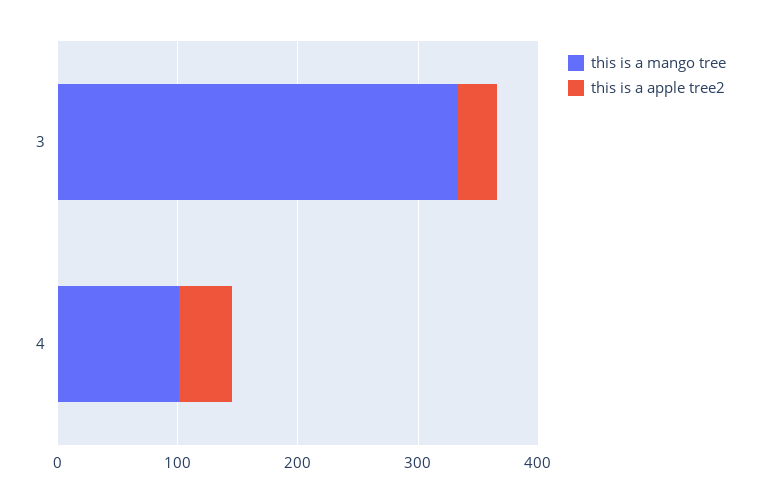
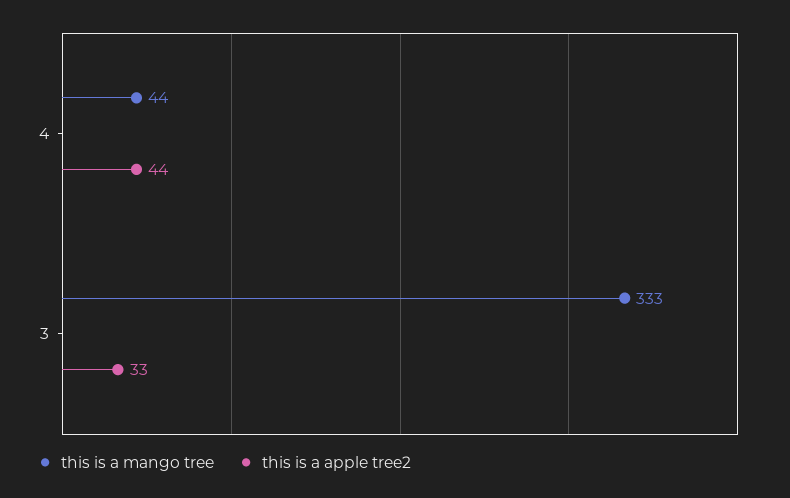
this is a mango tree, 4: 100 -> 44

